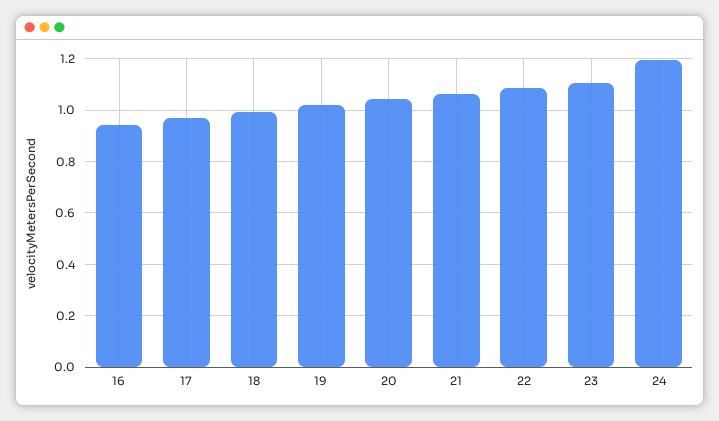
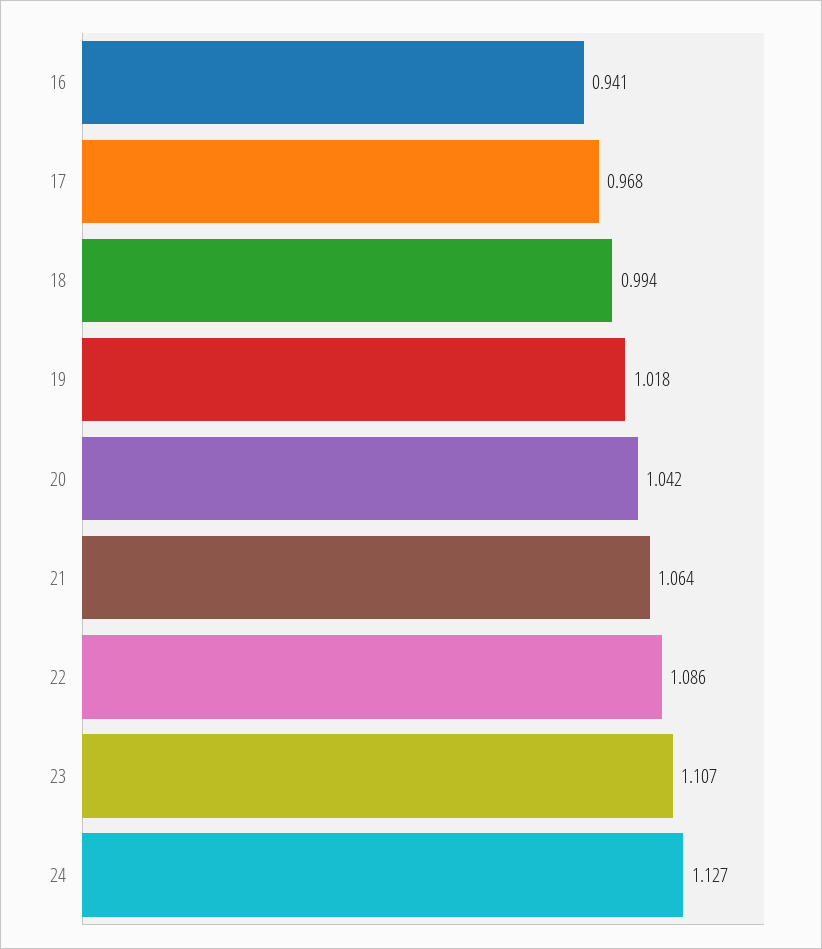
24: 1.2 -> 1.127

